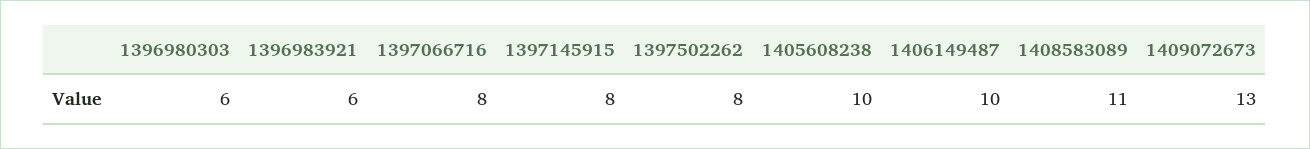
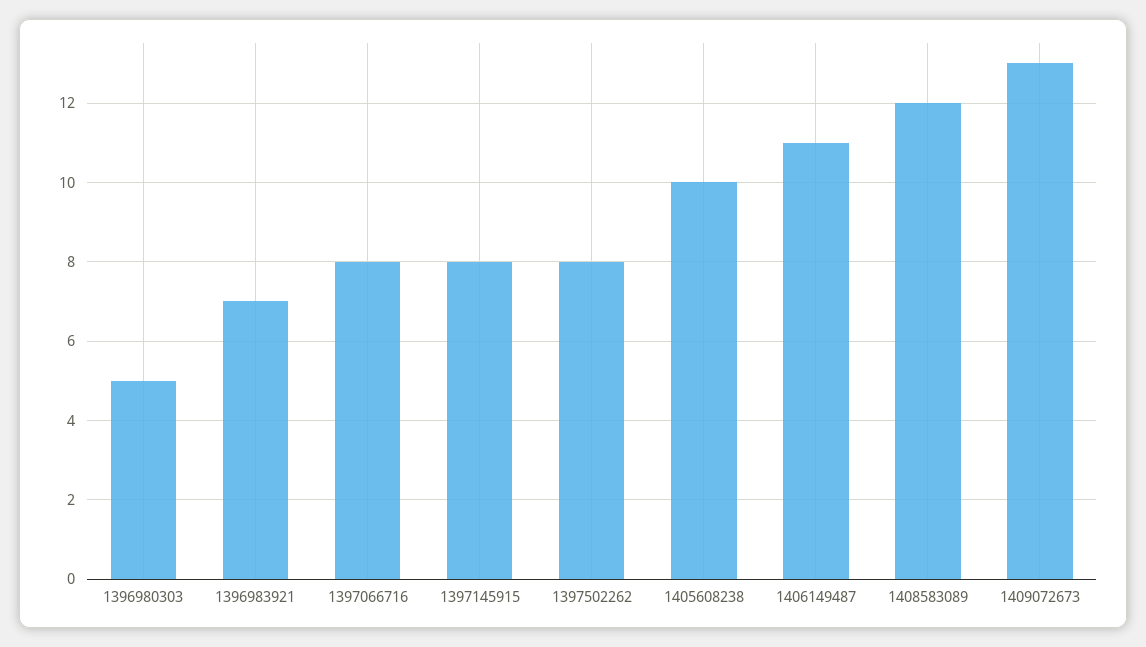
1396980303: 6 -> 5
1396983921: 6 -> 7
1406149487: 10 -> 11
1408583089: 11 -> 12

